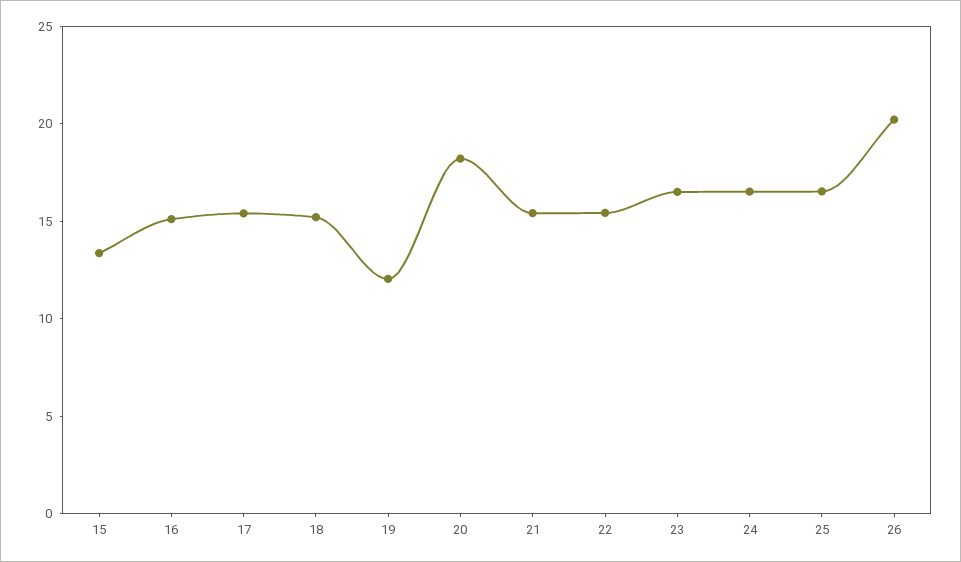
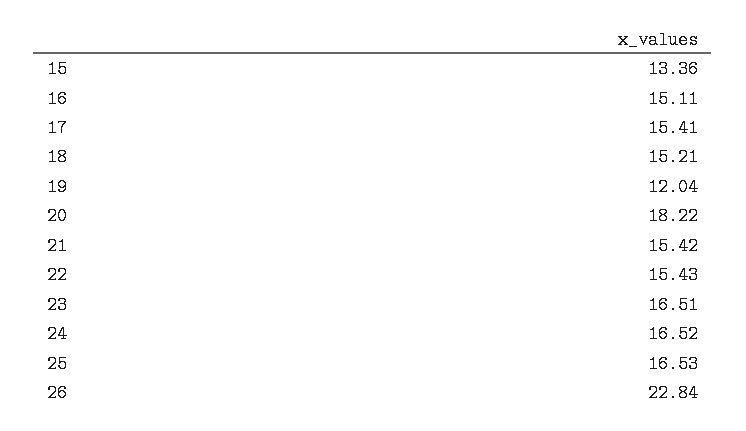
26: 20 -> 22.84

